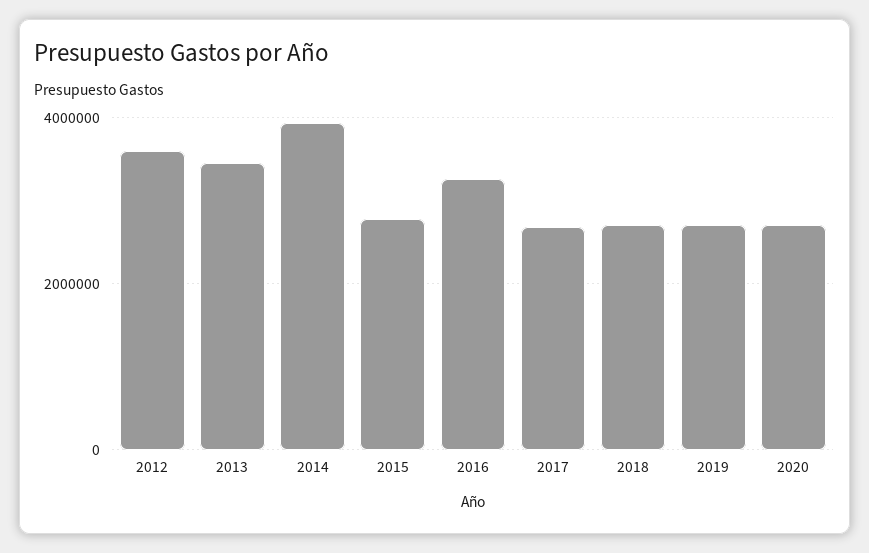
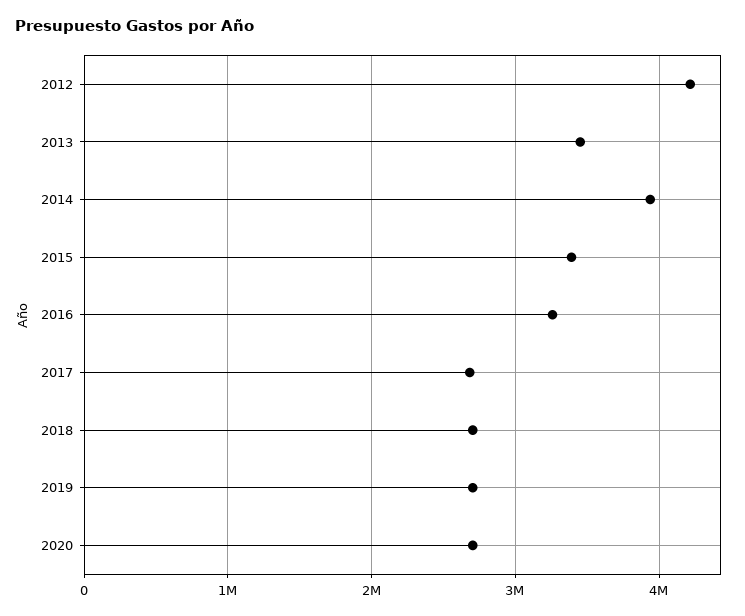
2012: 3600000 -> 4200000
2015: 2800000 -> 3400000

